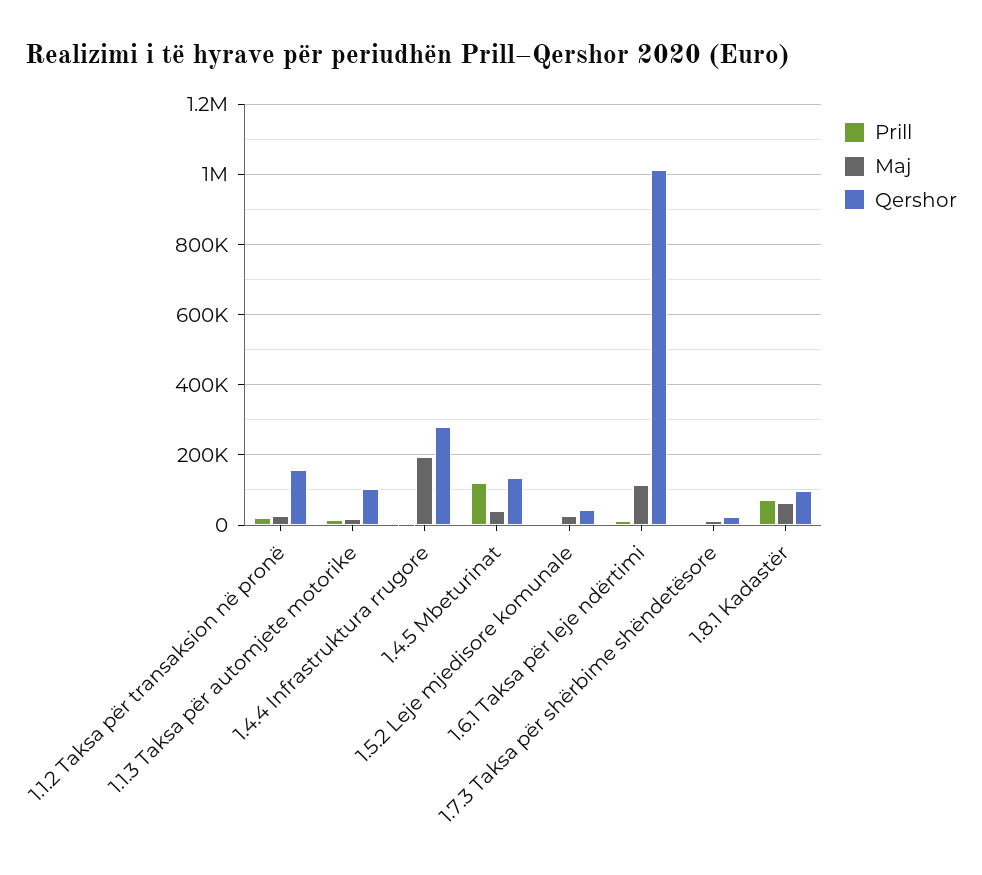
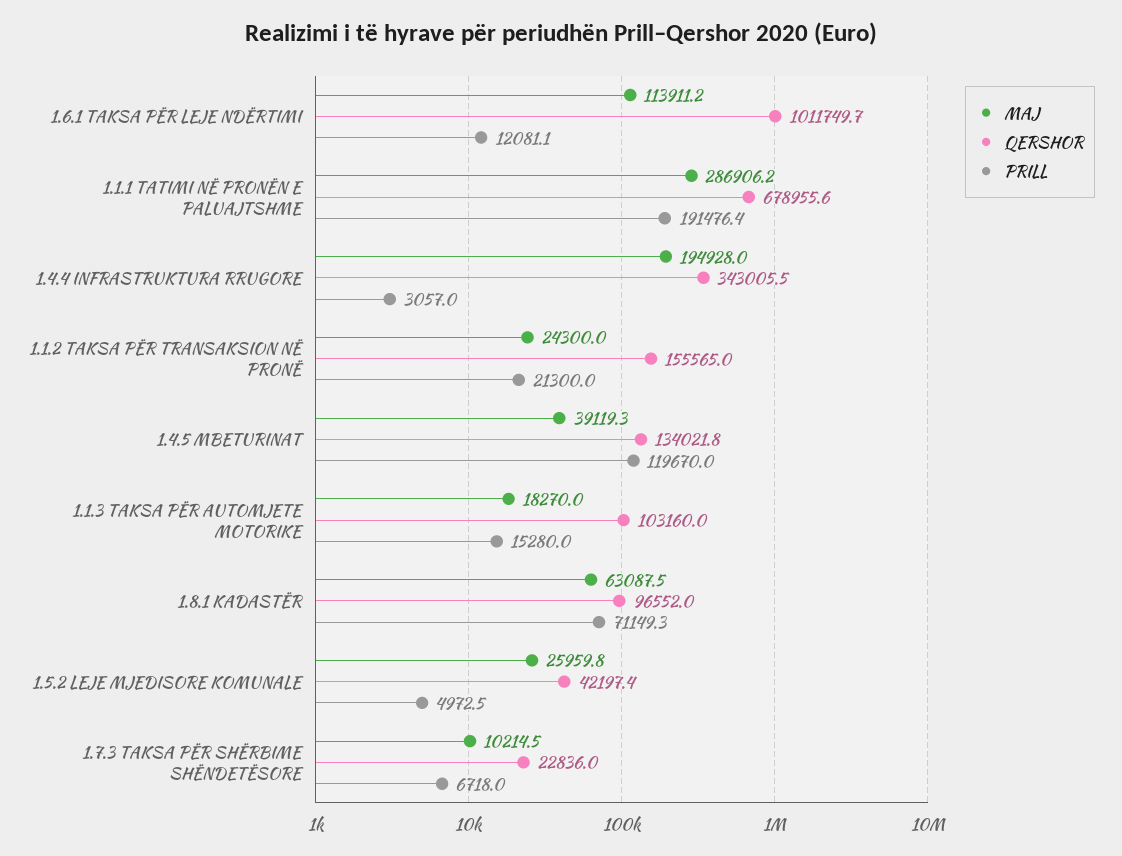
Qershor, 1.4.4 Infrastruktura rrugore: 280000 -> 343005.5
Maj, 1.1.1 TATIMI NË PRONËN E PALUAJTSHME: none -> 286906.2
Qershor, 1.1.1 TATIMI NË PRONËN E PALUAJTSHME: none -> 678955.6
Prill, 1.1.1 TATIMI NË PRONËN E PALUAJTSHME: none -> 191476.4

